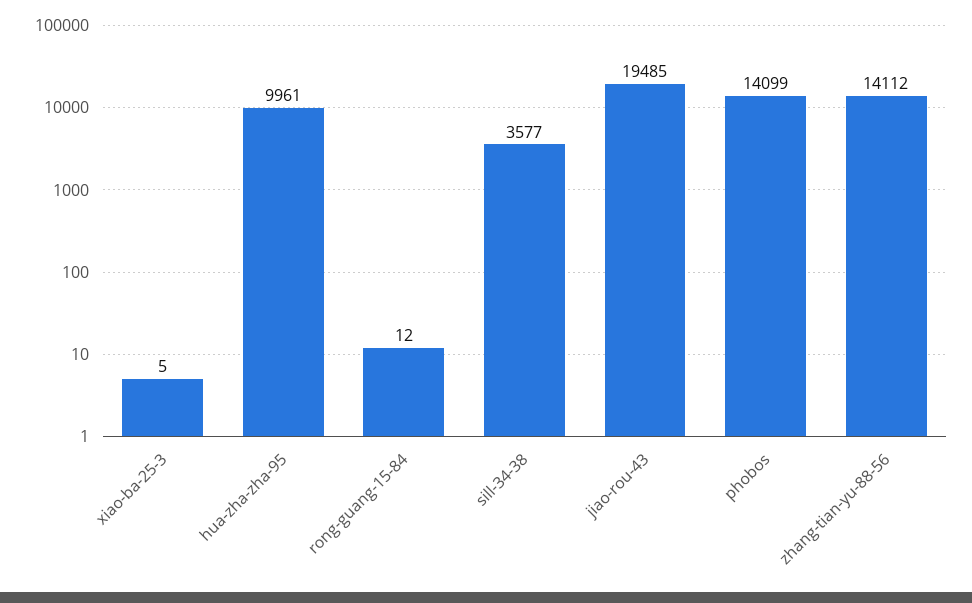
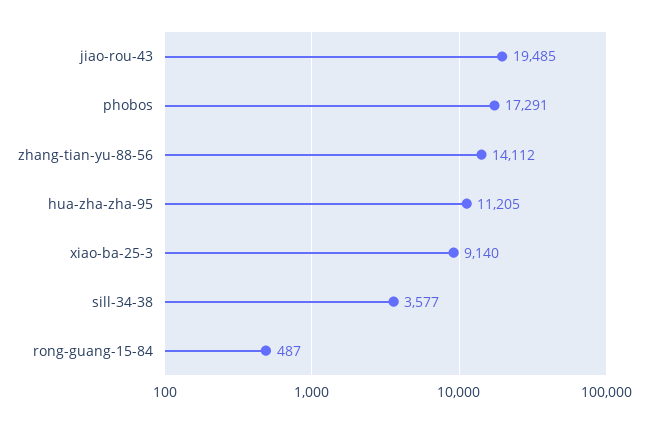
xiao-ba-25-3: 5 -> 9140
hua-zha-zha-95: 9961 -> 11205
rong-guang-15-84: 12 -> 487
phobos: 14099 -> 17291

